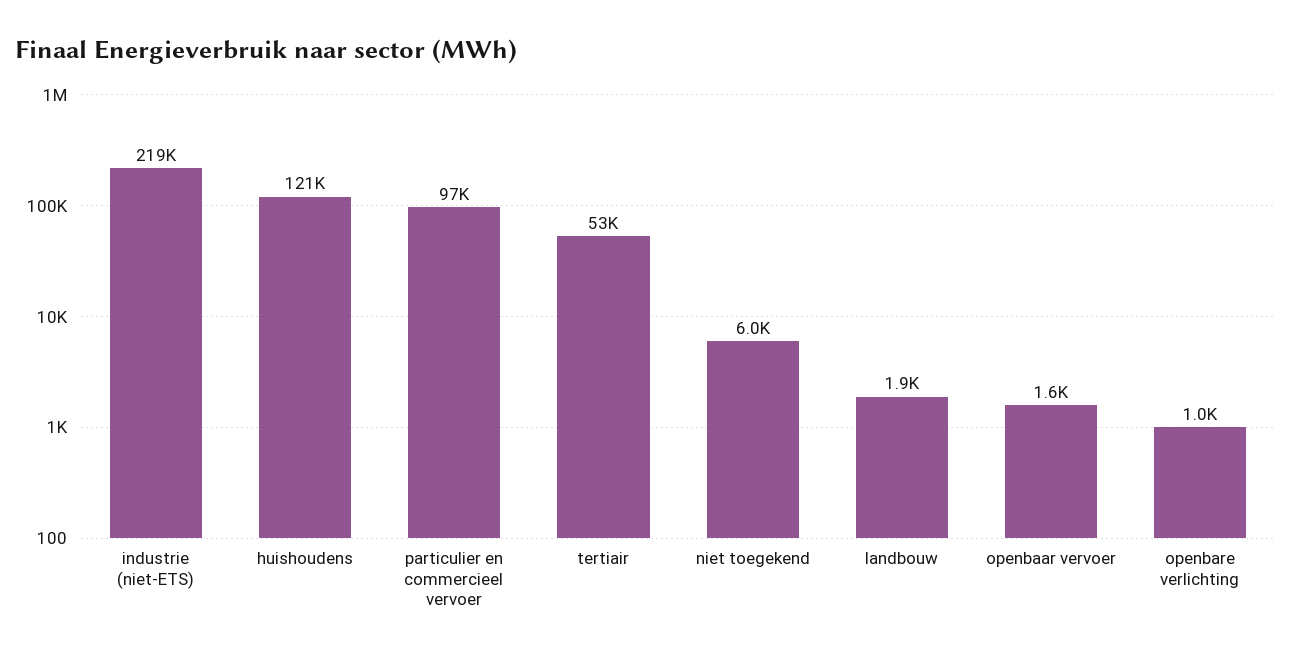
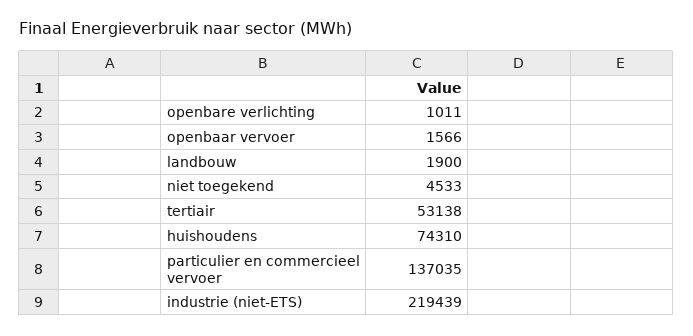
huishoudens: 121000 -> 74310
particulier en commercieel vervoer: 97000 -> 137035
niet toegekend: 6000 -> 4533

